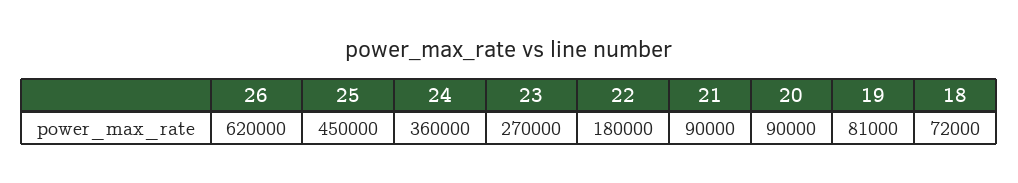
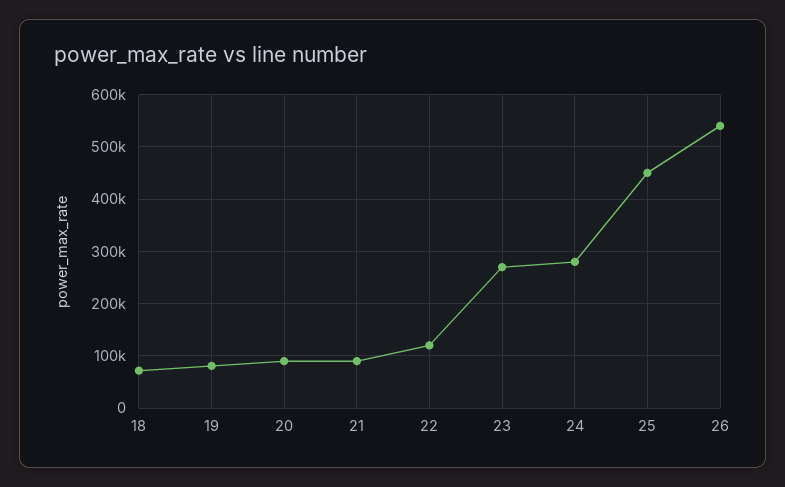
26: 620000 -> 540000
24: 360000 -> 280000
22: 180000 -> 120000

